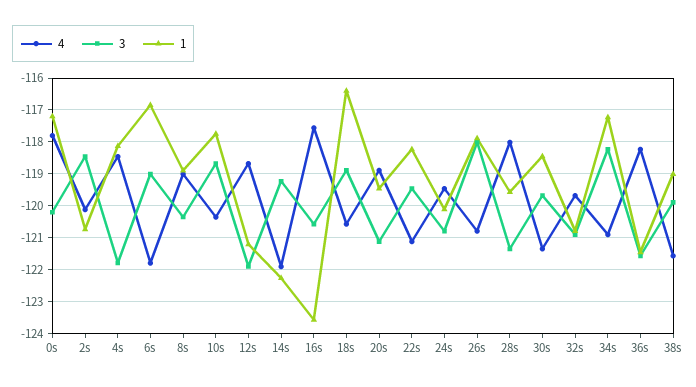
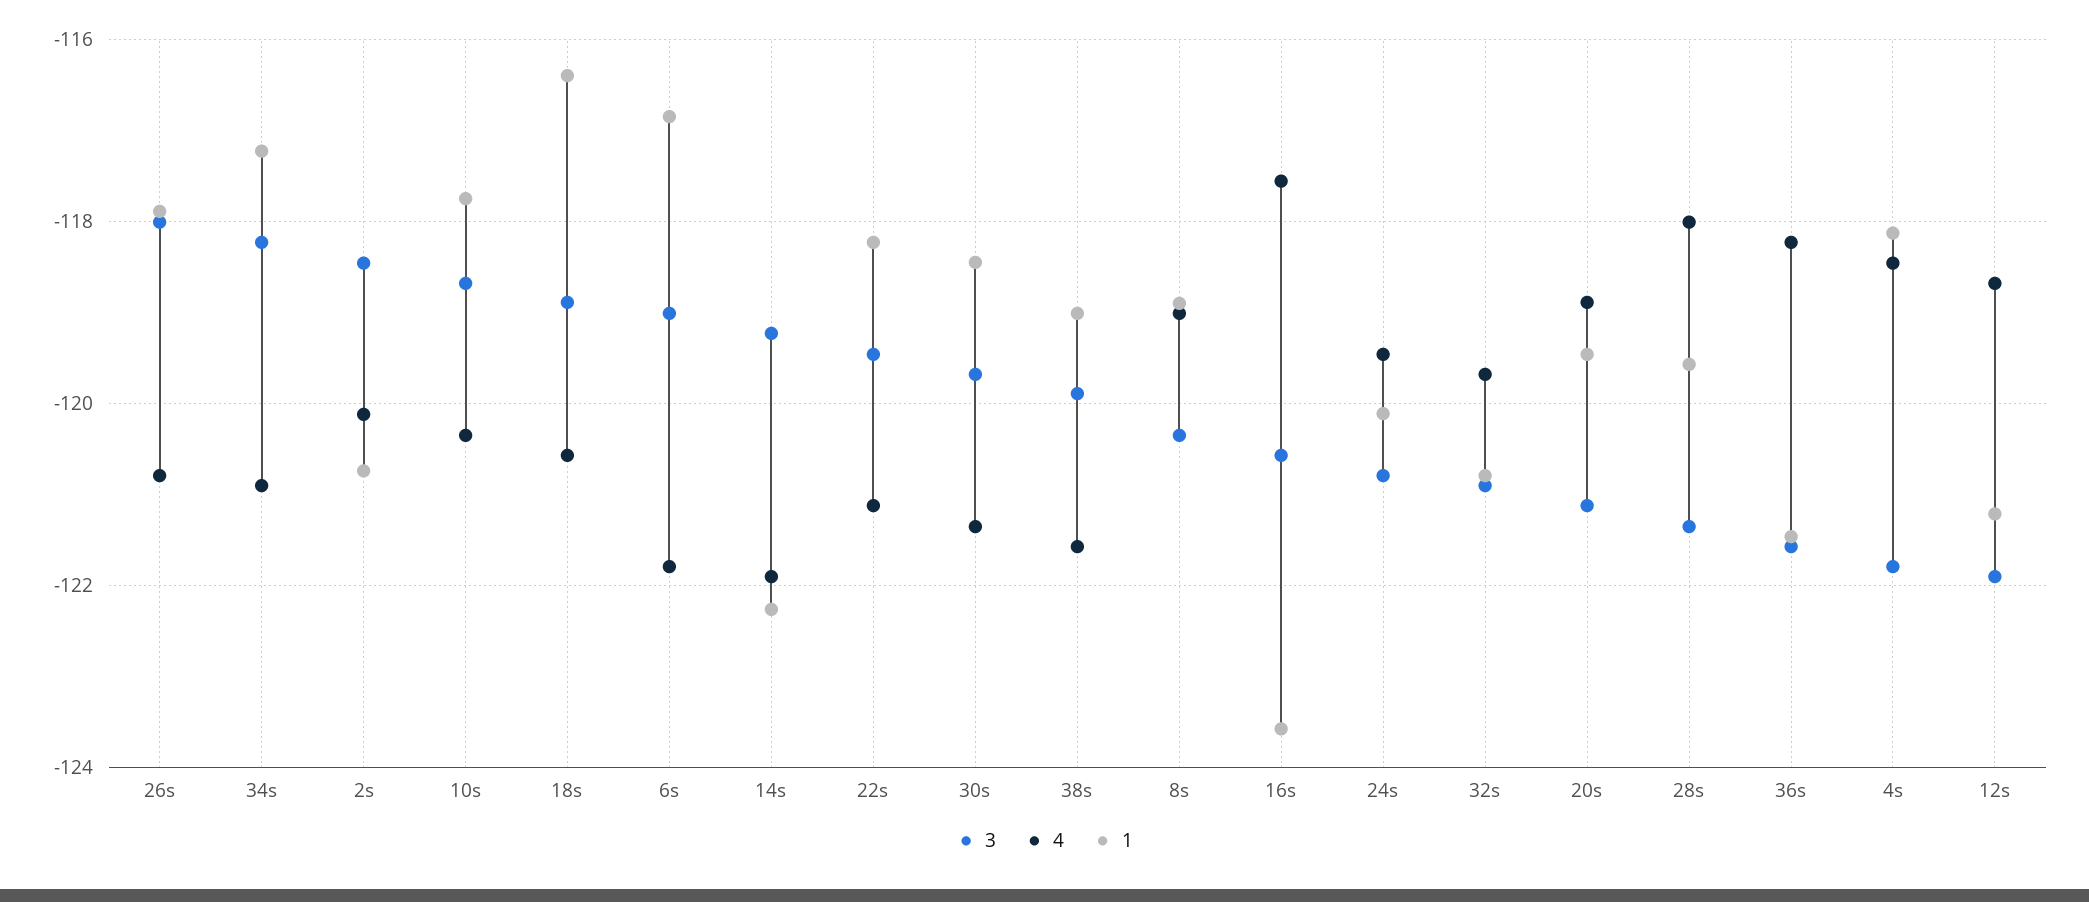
4, 0s: -117.8 -> none
3, 0s: -120.2 -> none
1, 0s: -117.2 -> none

